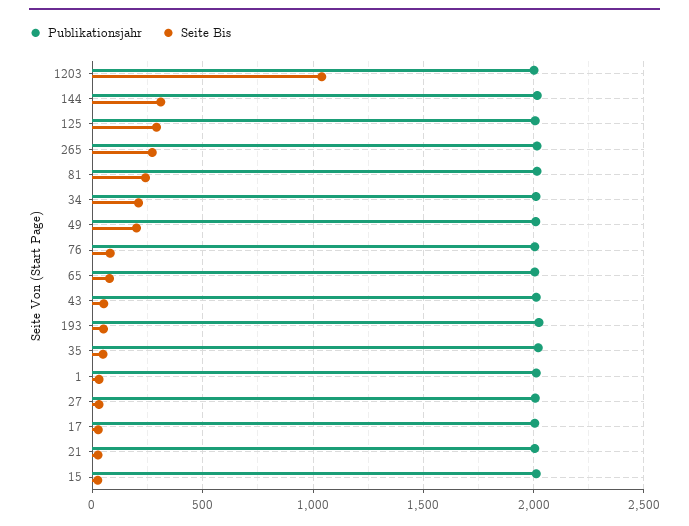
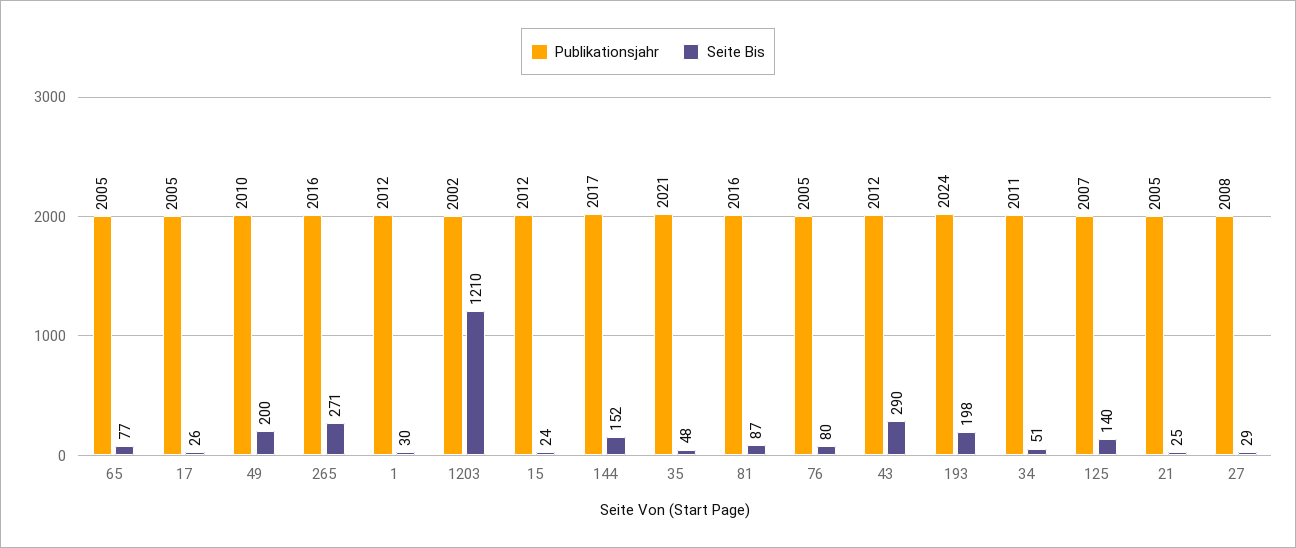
Seite Bis, 1203: 1050 -> 1210
Seite Bis, 144: 300 -> 152
Seite Bis, 125: 300 -> 140
Seite Bis, 81: 250 -> 87
Seite Bis, 34: 200 -> 51
Seite Bis, 43: 50 -> 290
Seite Bis, 193: 50 -> 198

